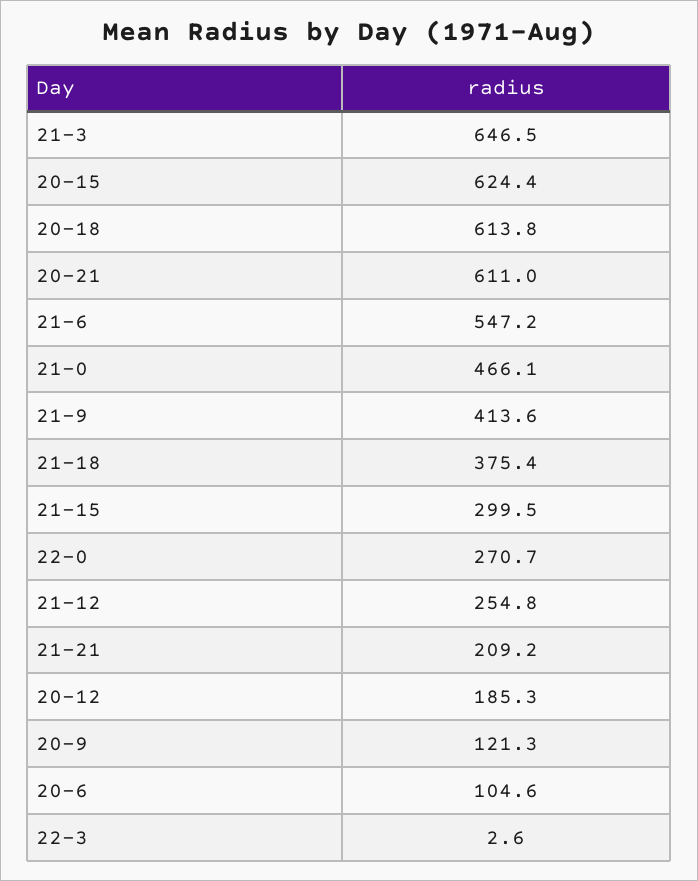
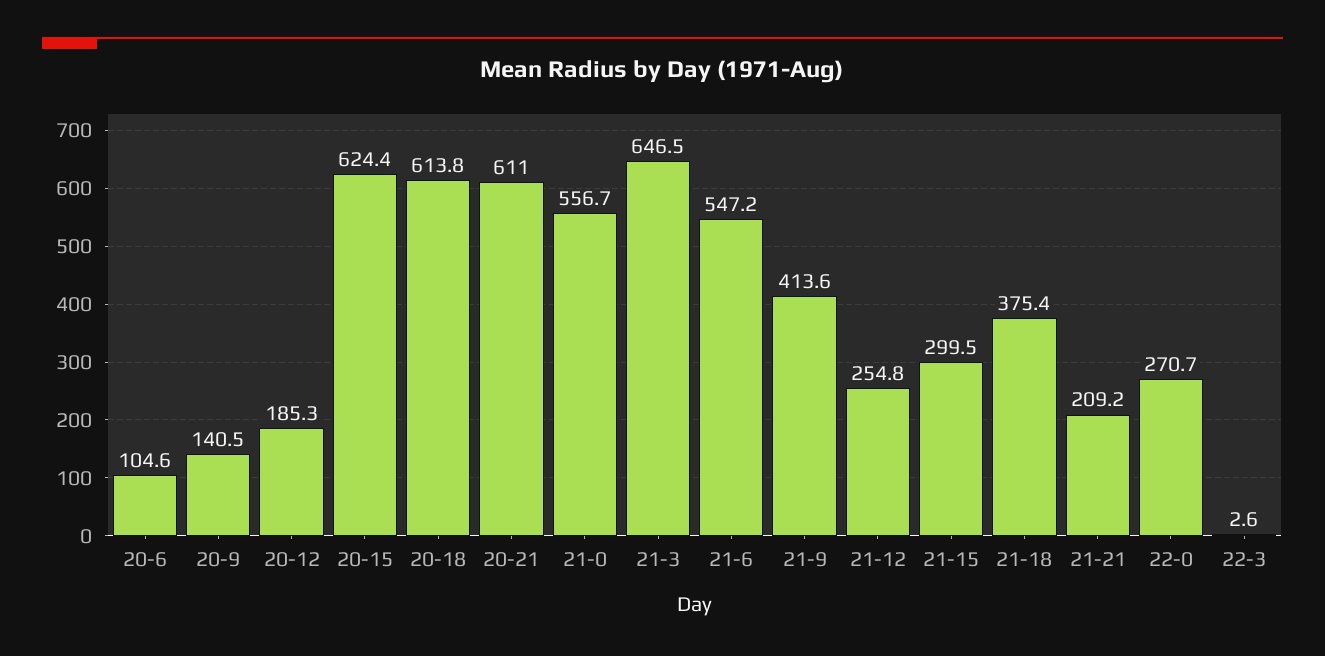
21-0: 466.1 -> 556.7
20-9: 121.3 -> 140.5

